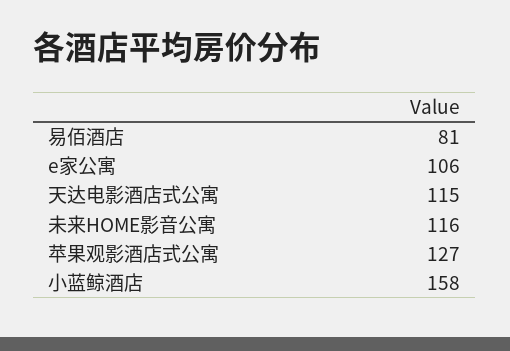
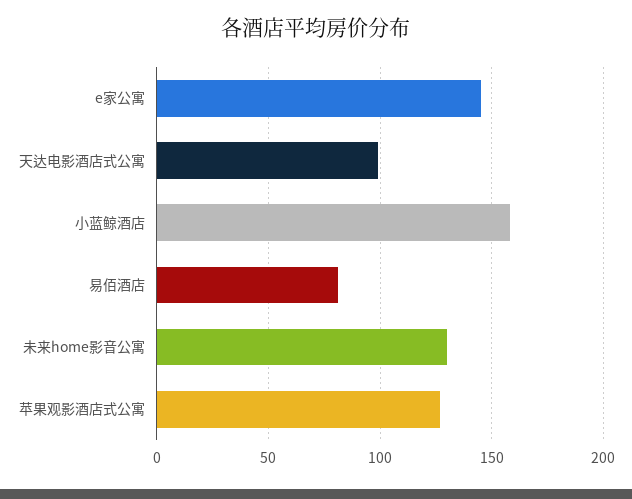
e家公寓: 106 -> 145
天达电影酒店式公寓: 115 -> 100
未来HOME影音公寓: 116 -> 130

